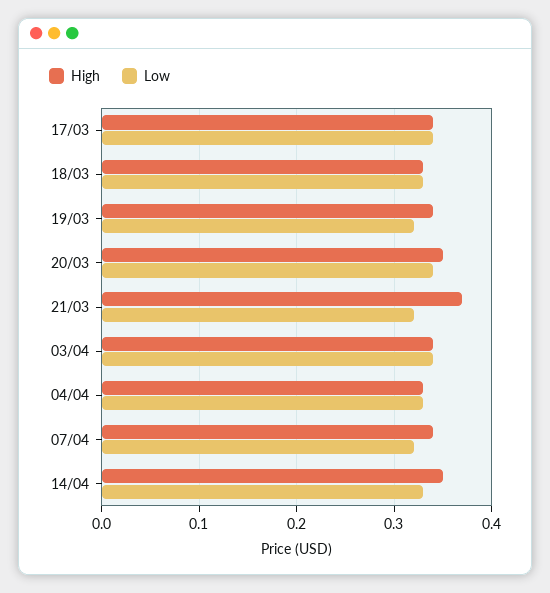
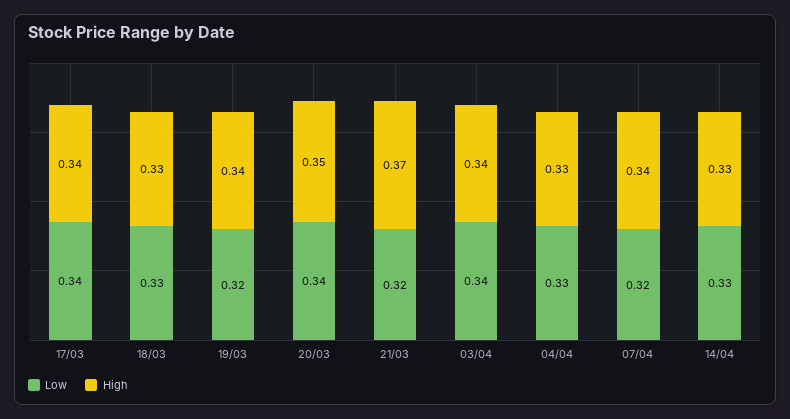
High, 14/04: 0.35 -> 0.33

